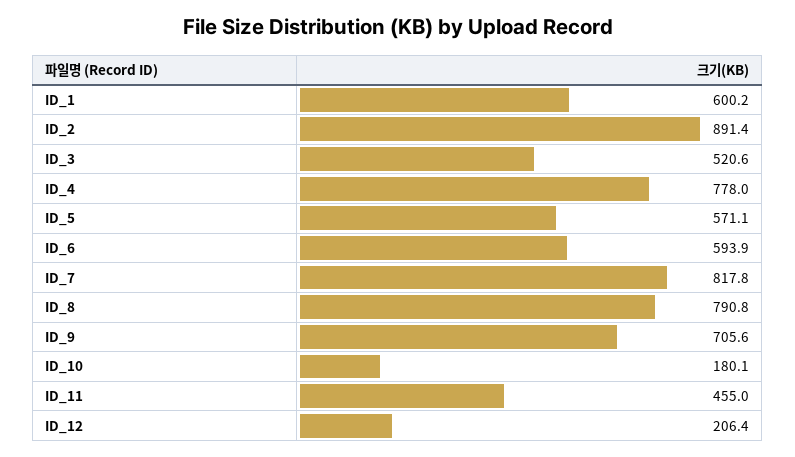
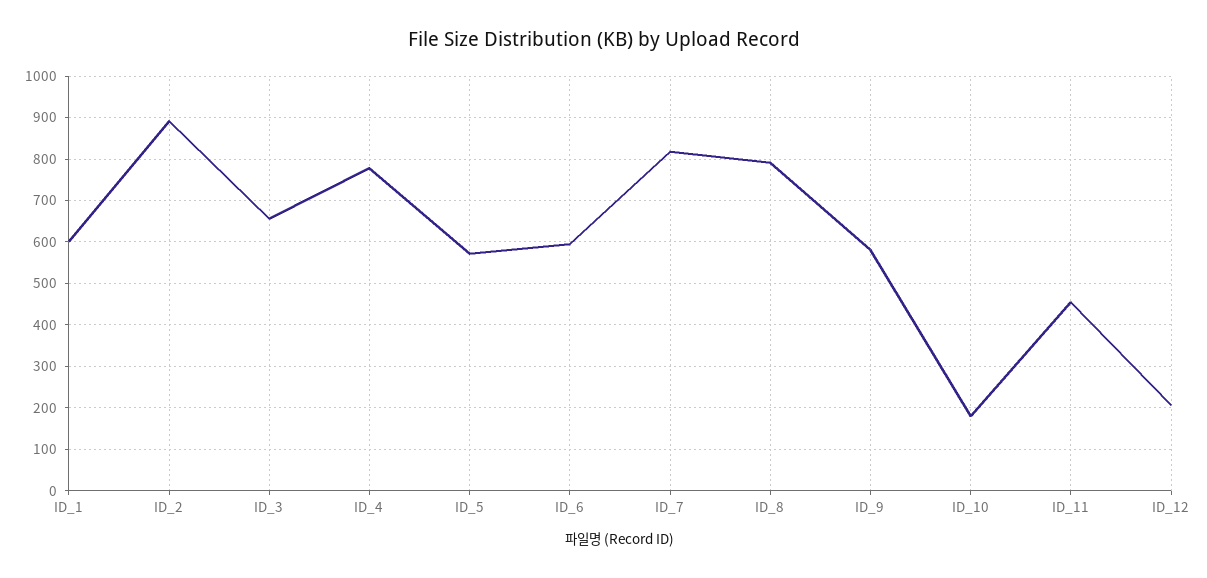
ID_3: 520.6 -> 660
ID_9: 705.6 -> 580

